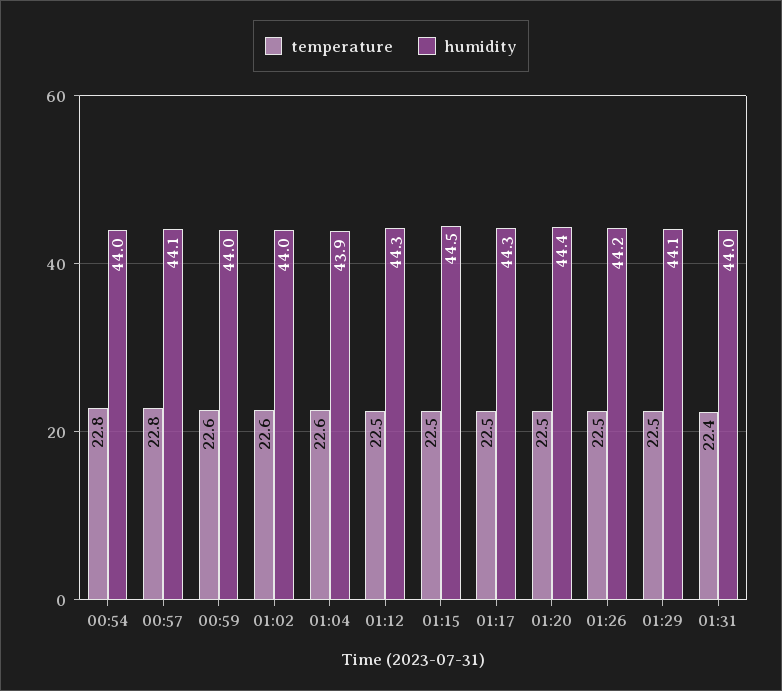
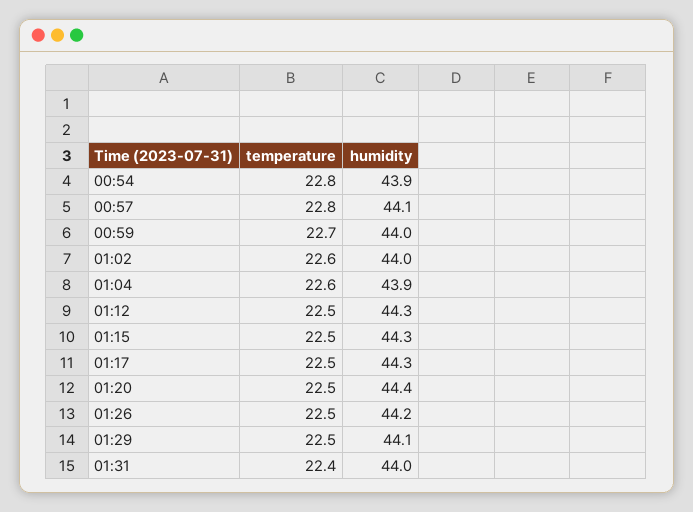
humidity, 00:54: 44 -> 43.9
temperature, 00:59: 22.6 -> 22.7
humidity, 01:15: 44.5 -> 44.3

